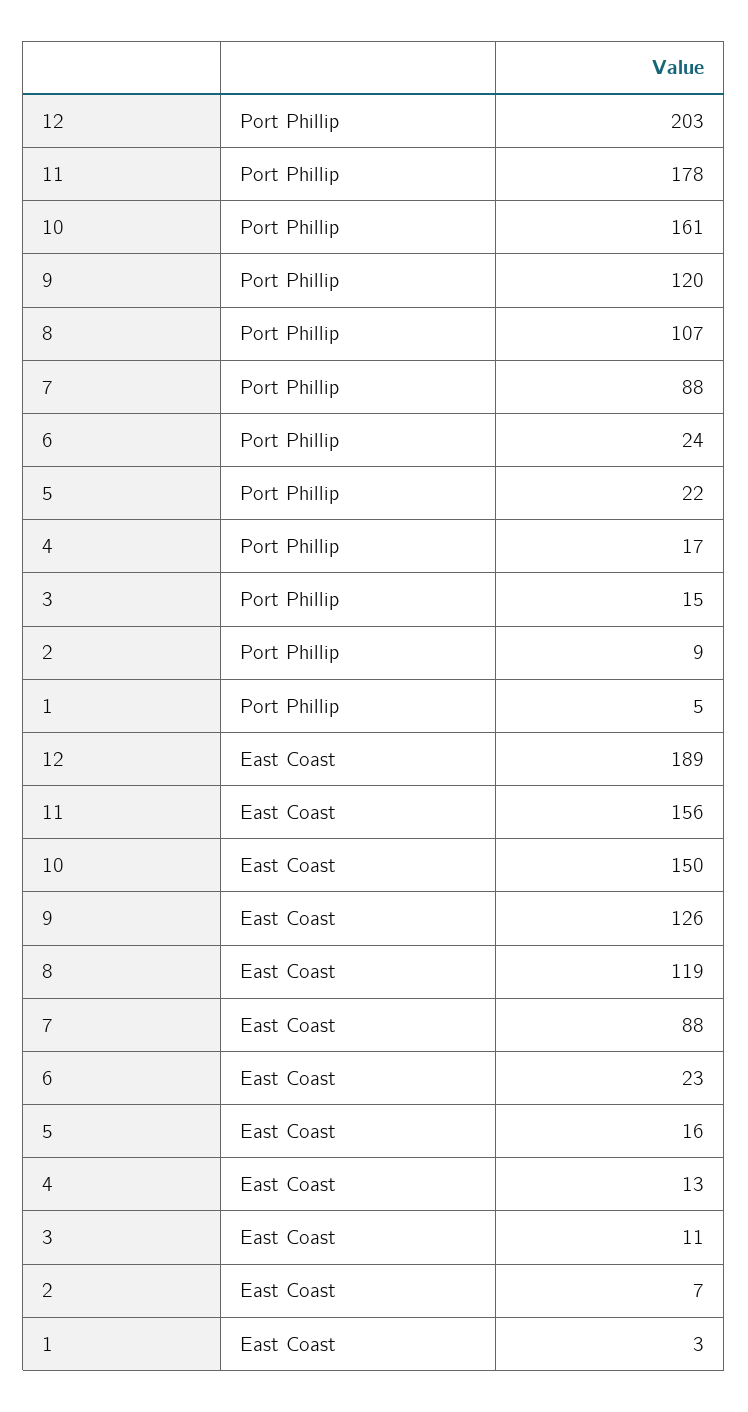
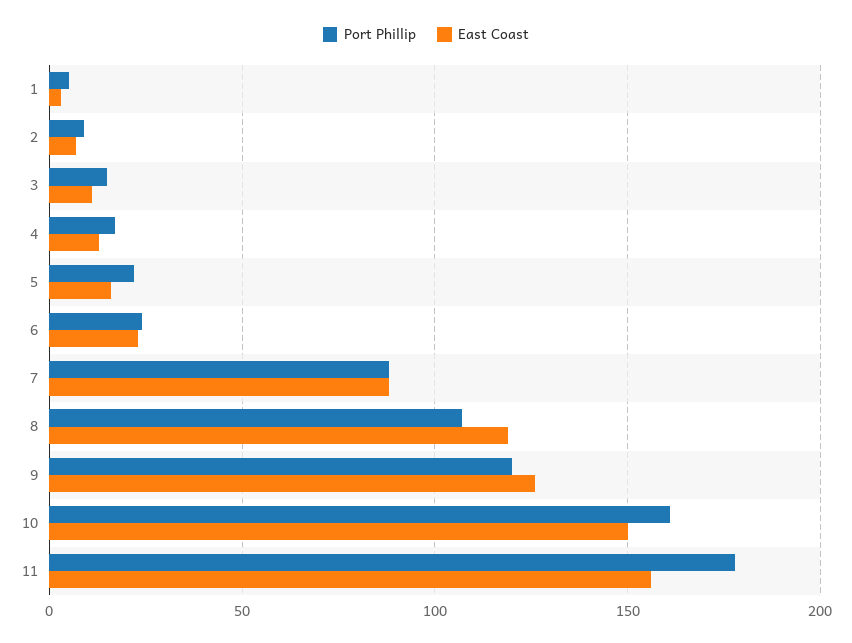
Port Phillip, 12: 203 -> none
East Coast, 12: 189 -> none

